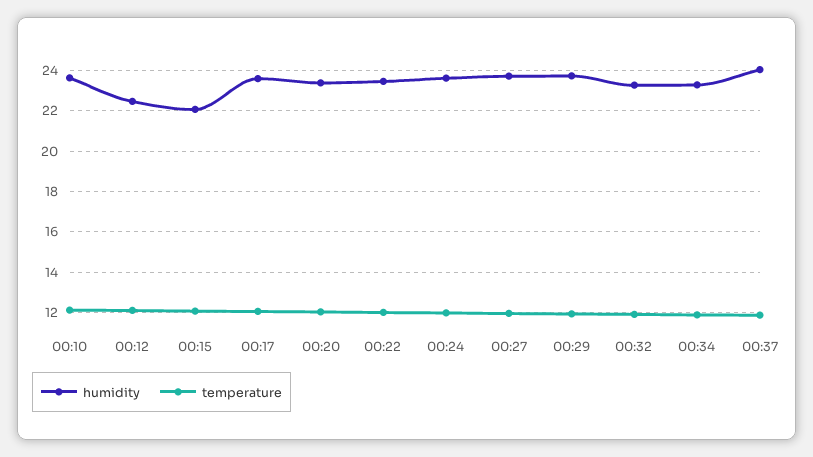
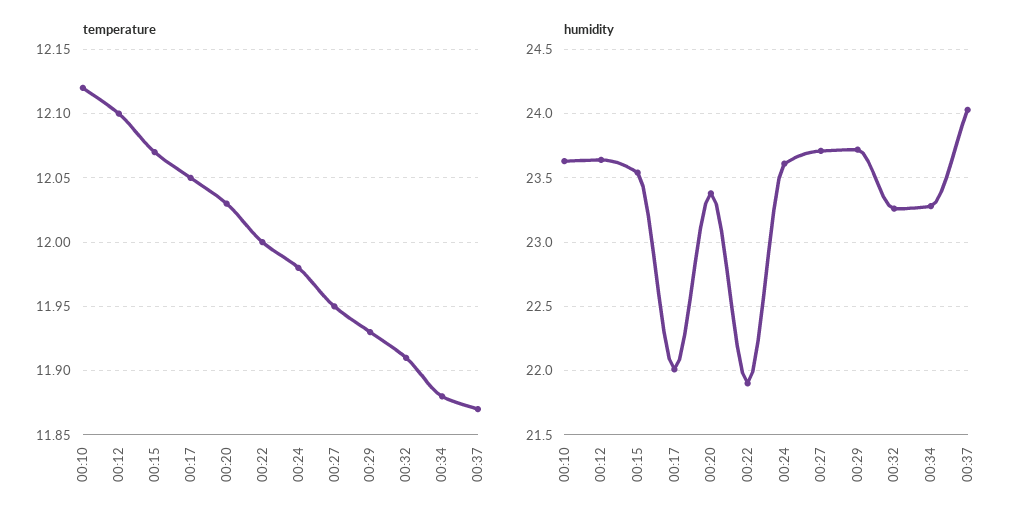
humidity, 00:12: 22.5 -> 23.65
humidity, 00:15: 22 -> 23.55
humidity, 00:17: 23.5 -> 22
humidity, 00:22: 23.5 -> 21.9

